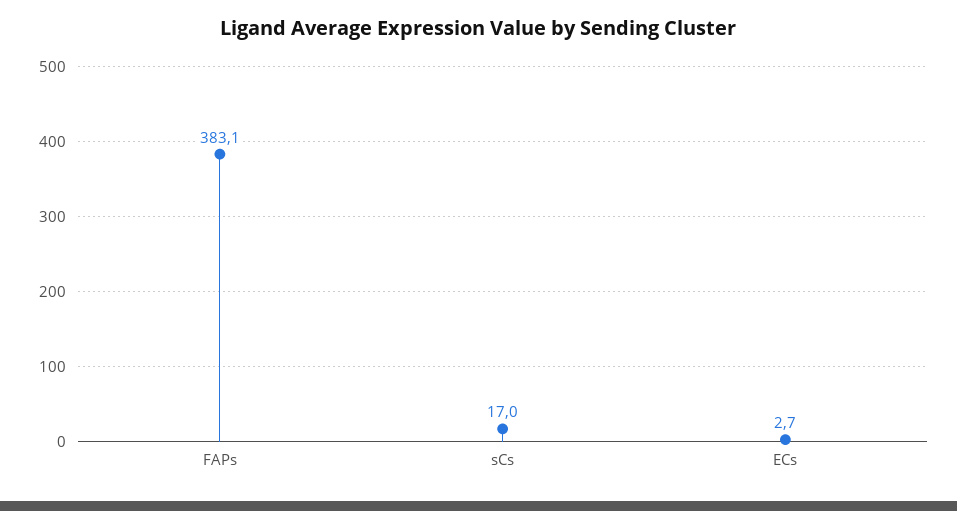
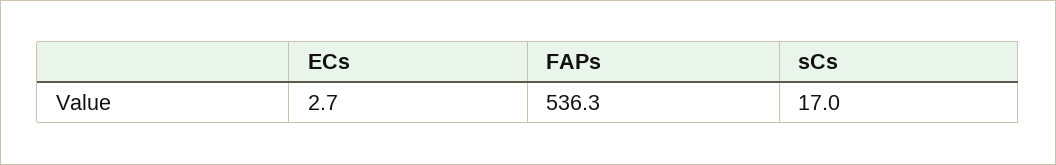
FAPs: 383.1 -> 536.3

